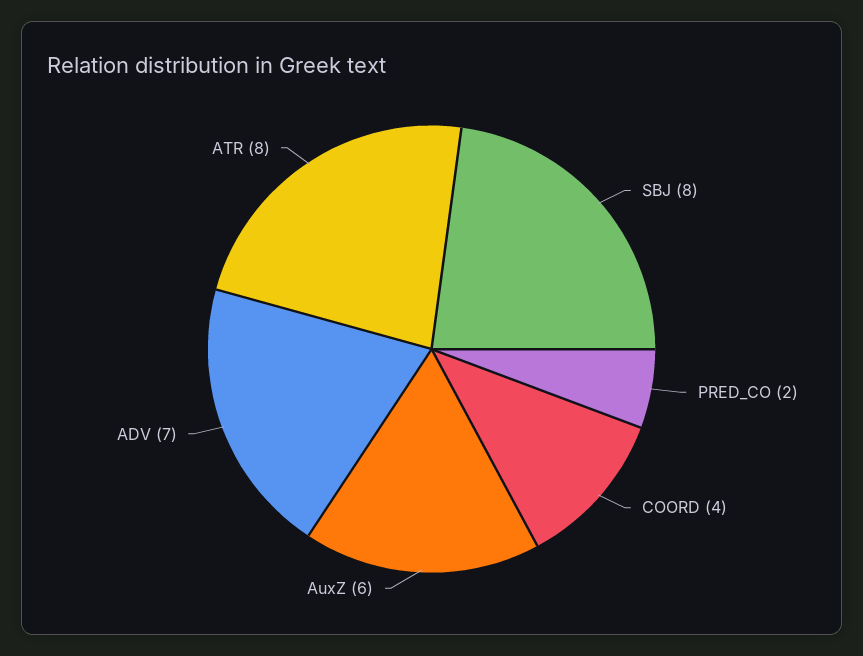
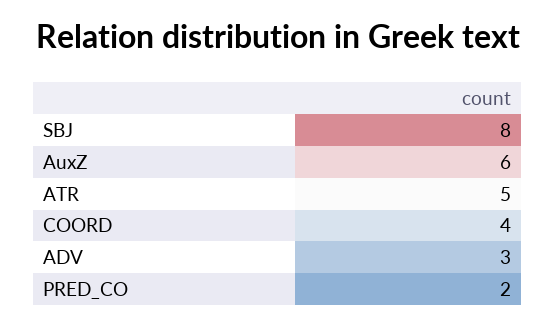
ADV: 7 -> 3
ATR: 8 -> 5

